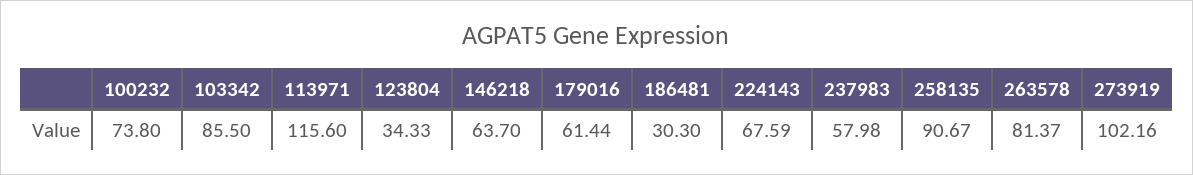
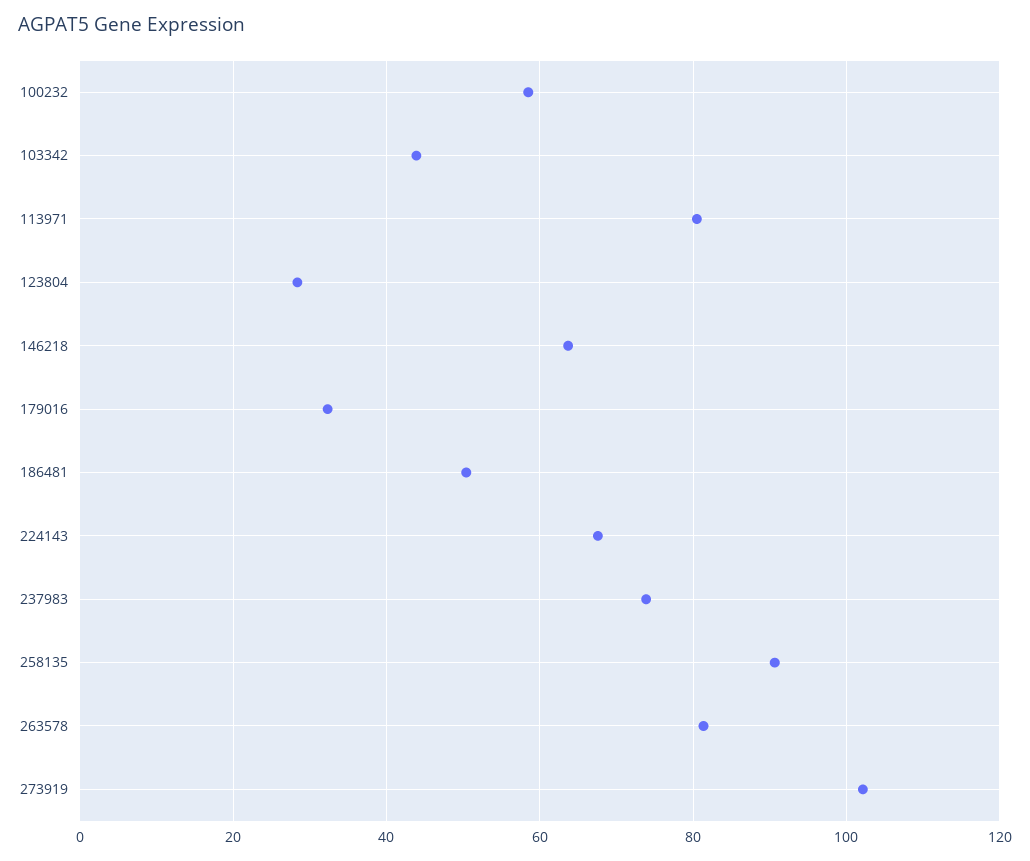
100232: 73.8 -> 58
103342: 85.5 -> 44
113971: 115.6 -> 80
123804: 34.33 -> 28
179016: 61.44 -> 32
186481: 30.3 -> 50
237983: 57.98 -> 74

